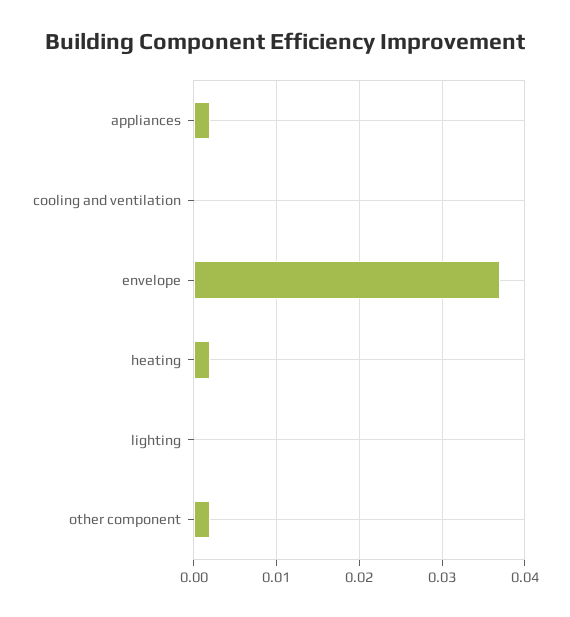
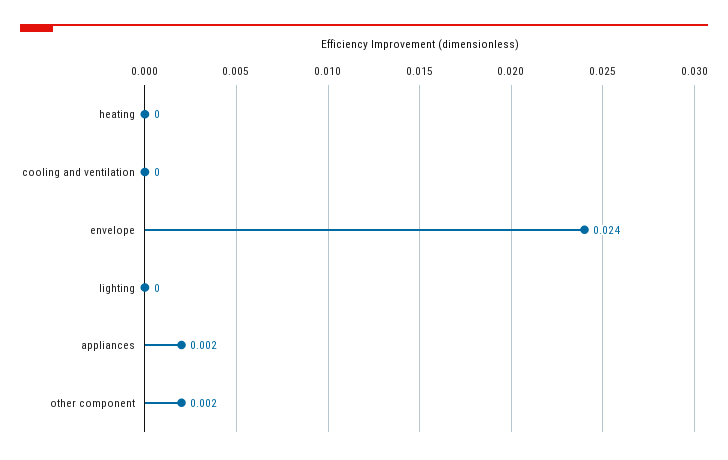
envelope: 0.037 -> 0.024
heating: 0.002 -> 0

